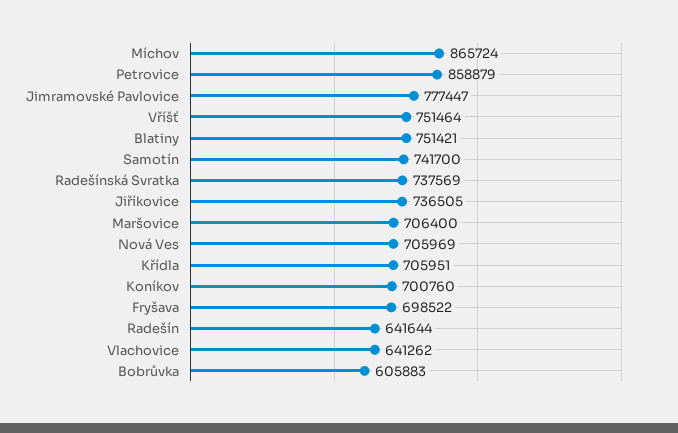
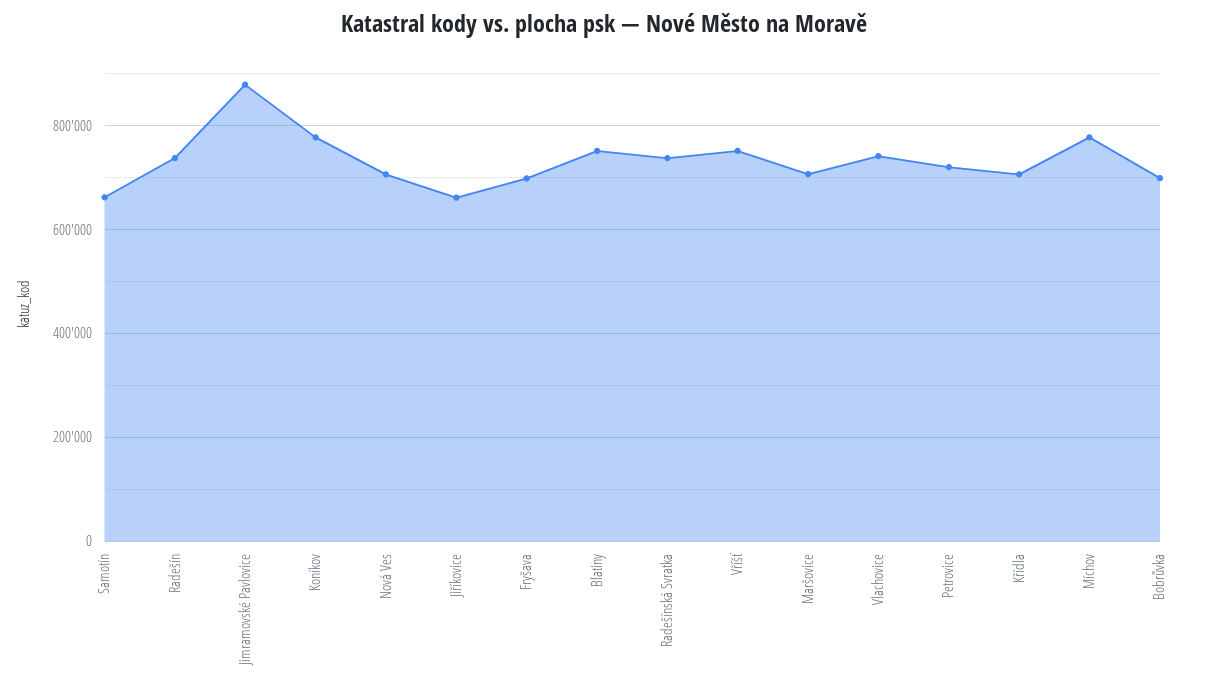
Míchov: 865724 -> 780000
Petrovice: 858879 -> 720000
Jimramovské Pavlovice: 777447 -> 880000
Samotín: 741700 -> 660000
Jiříkovice: 736505 -> 660000
Koníkov: 700760 -> 780000
Radešín: 641644 -> 740000
Vlachovice: 641262 -> 740000
Bobrůvka: 605883 -> 700000

